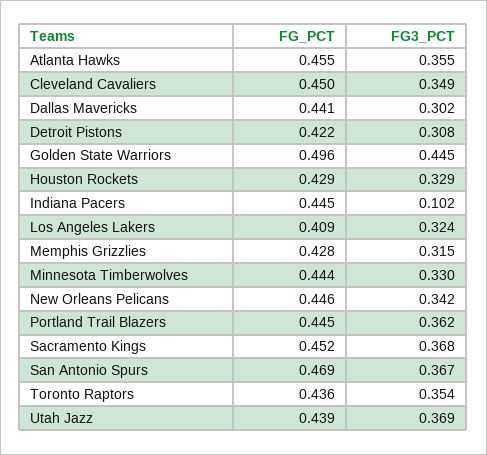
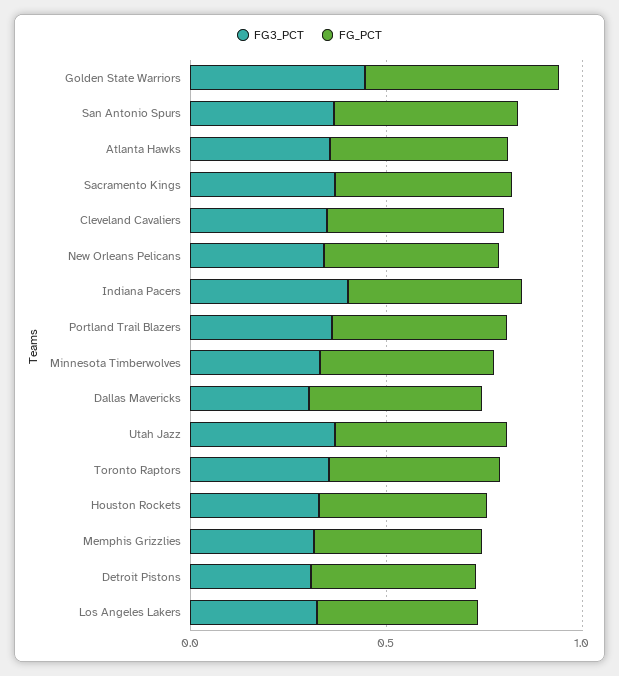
FG3_PCT, Indiana Pacers: 0.102 -> 0.4

